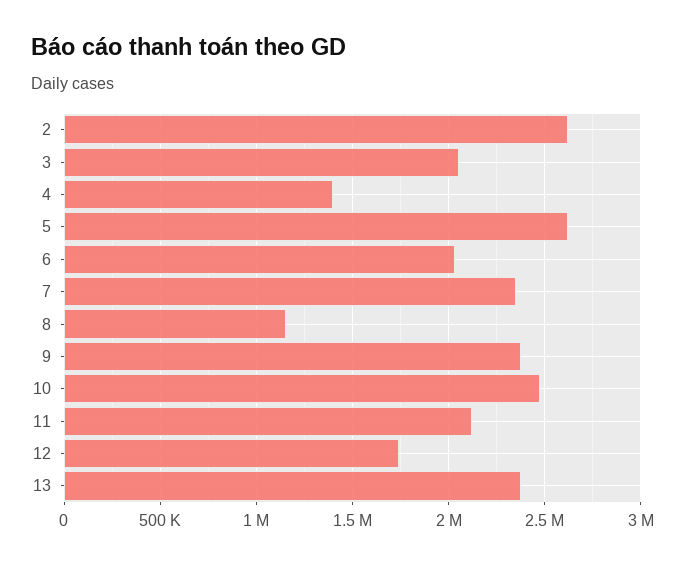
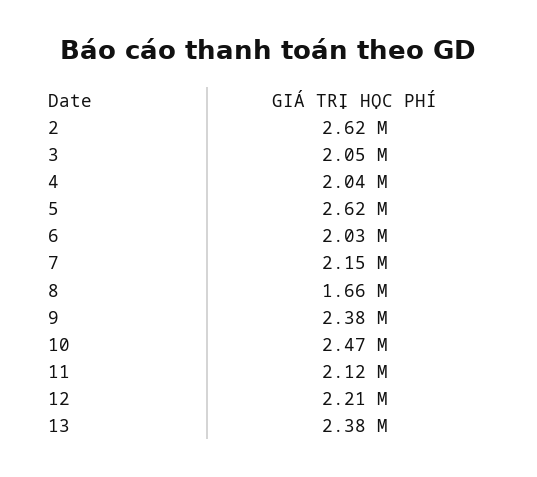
4: 1400000 -> 2040000
7: 2350000 -> 2150000
8: 1150000 -> 1660000
12: 1750000 -> 2210000

